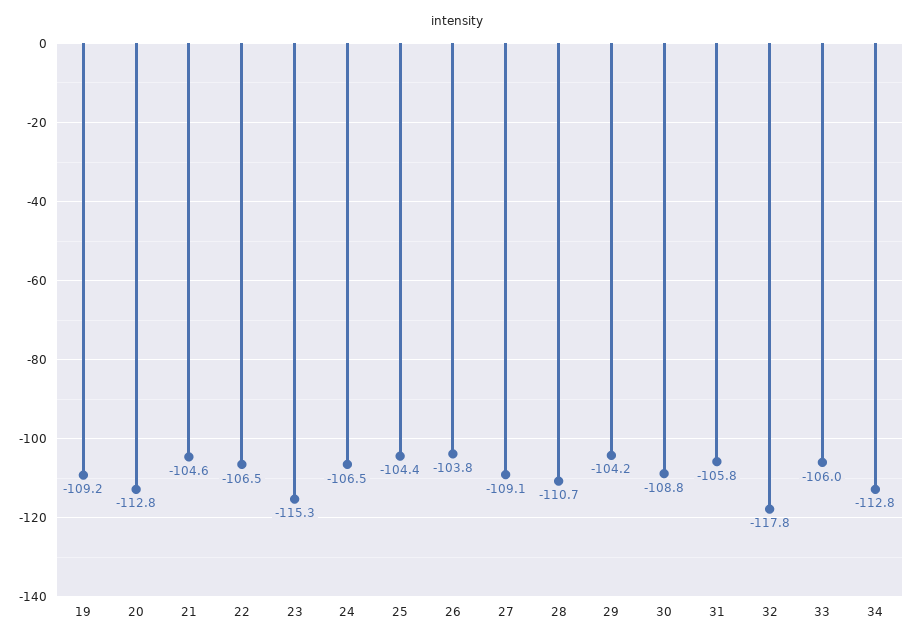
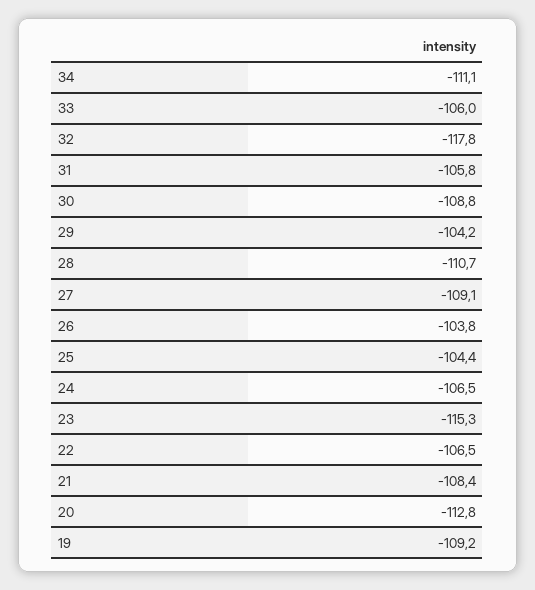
21: -104.6 -> -108.4
34: -112.8 -> -111.1

